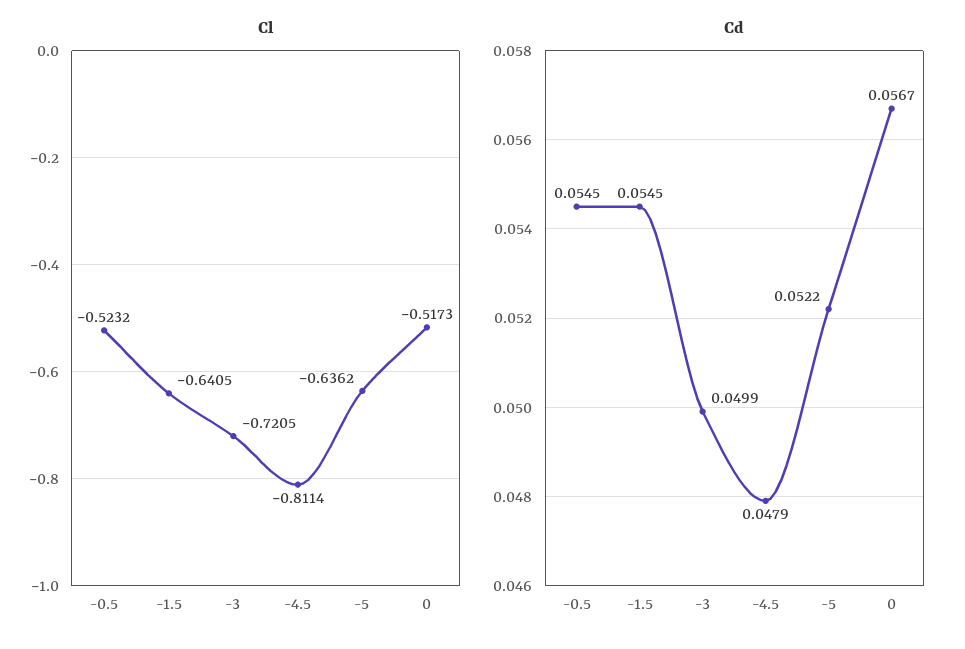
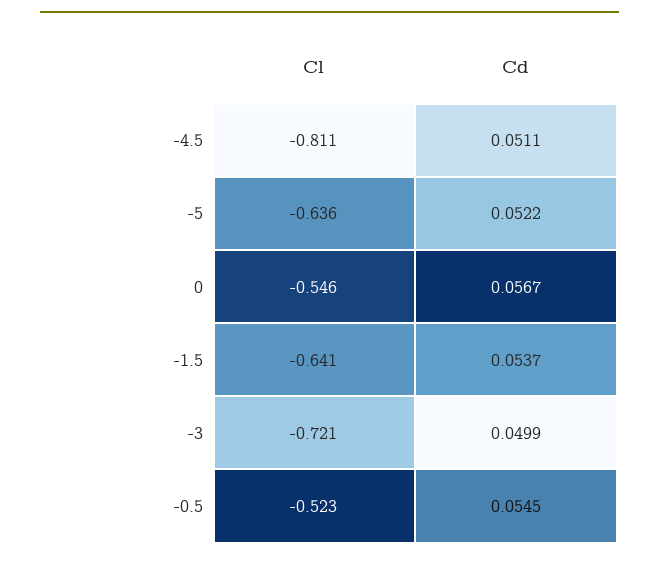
Cl, 0: -0.5173 -> -0.546
Cd, -1.5: 0.0545 -> 0.0537
Cd, -4.5: 0.0479 -> 0.0511

